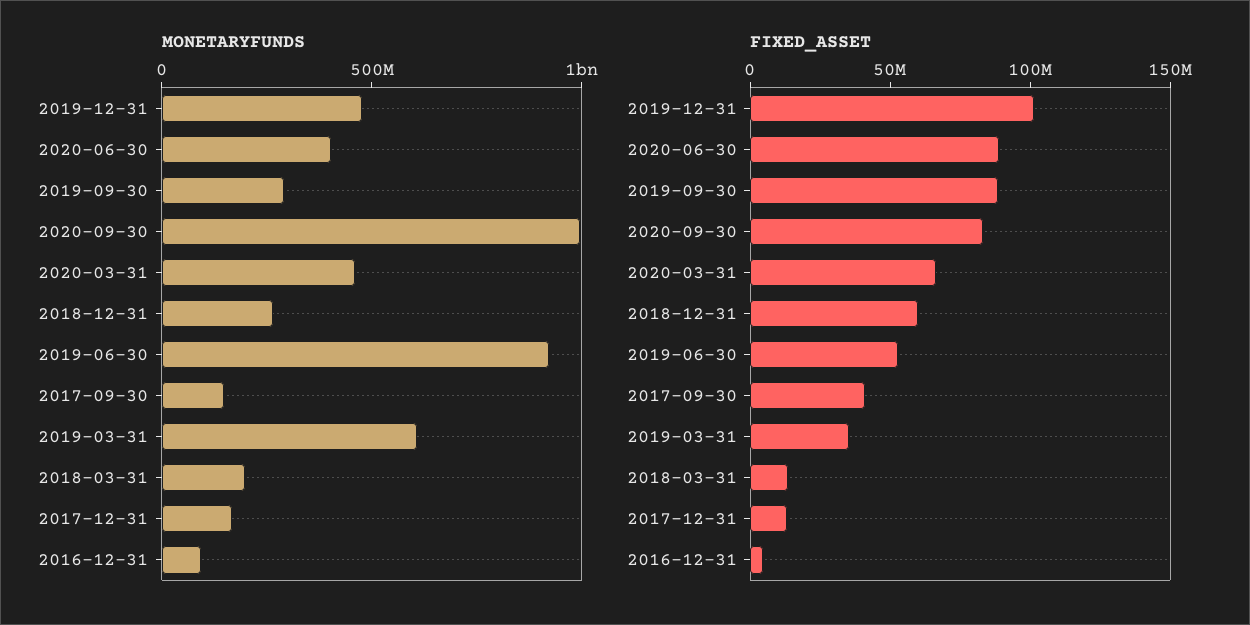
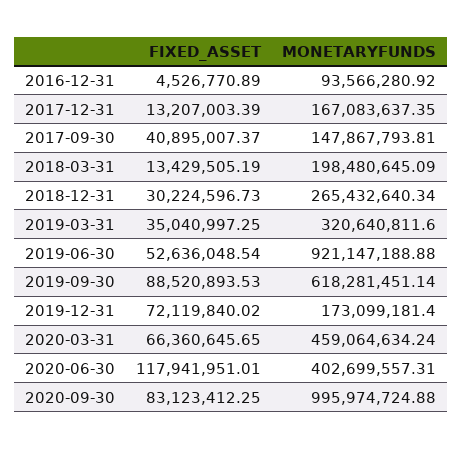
MONETARYFUNDS, 2019-12-31: 500000000 -> 173099181.4
MONETARYFUNDS, 2019-09-30: 300000000 -> 618281451.14
MONETARYFUNDS, 2019-03-31: 600000000 -> 320640811.6
FIXED_ASSET, 2019-12-31: 100000000 -> 72119840.02
FIXED_ASSET, 2020-06-30: 90000000 -> 117941951.01
FIXED_ASSET, 2018-12-31: 60000000 -> 30224596.73

